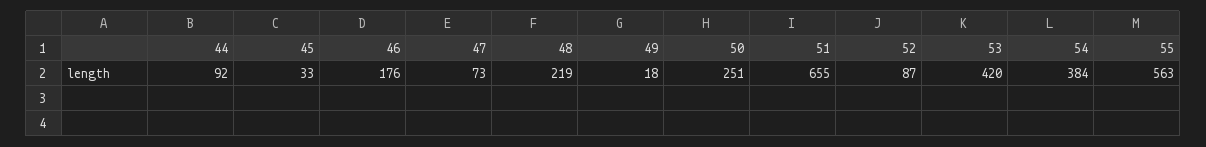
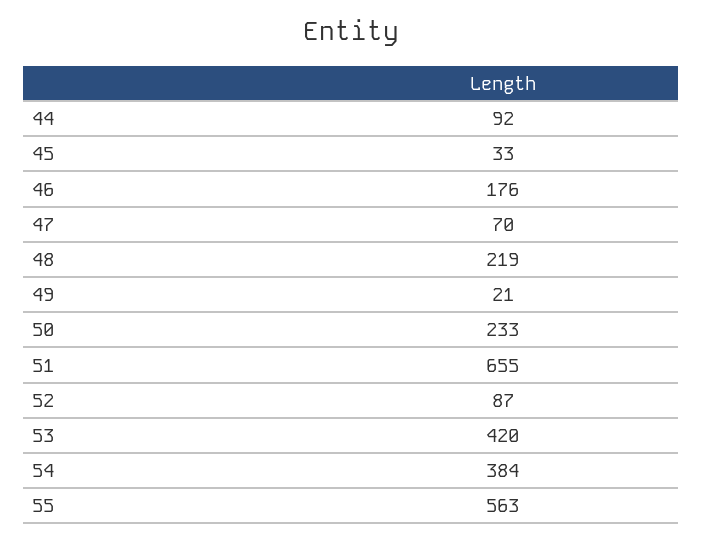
47: 73 -> 70
49: 18 -> 21
50: 251 -> 233

